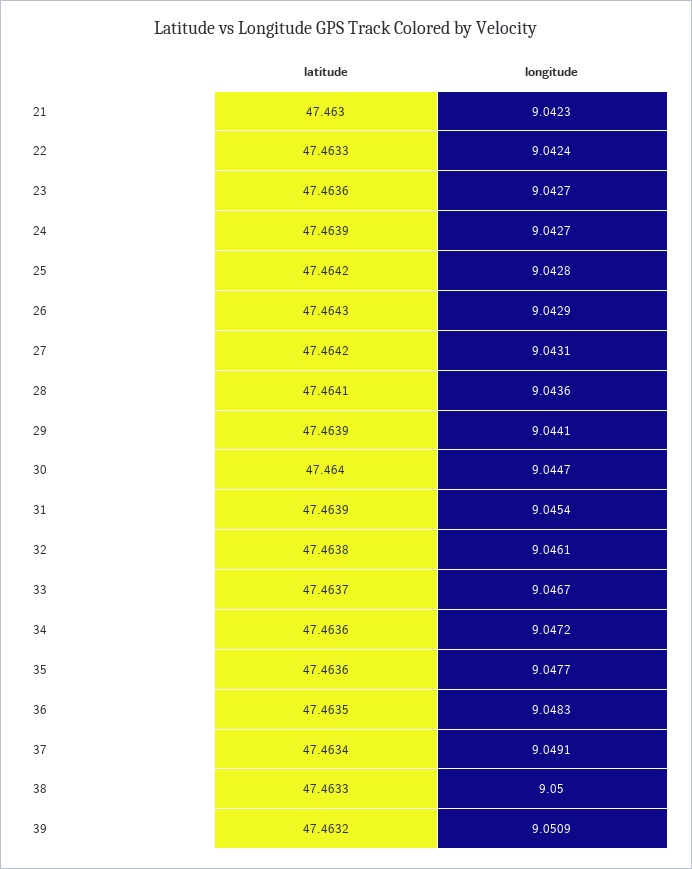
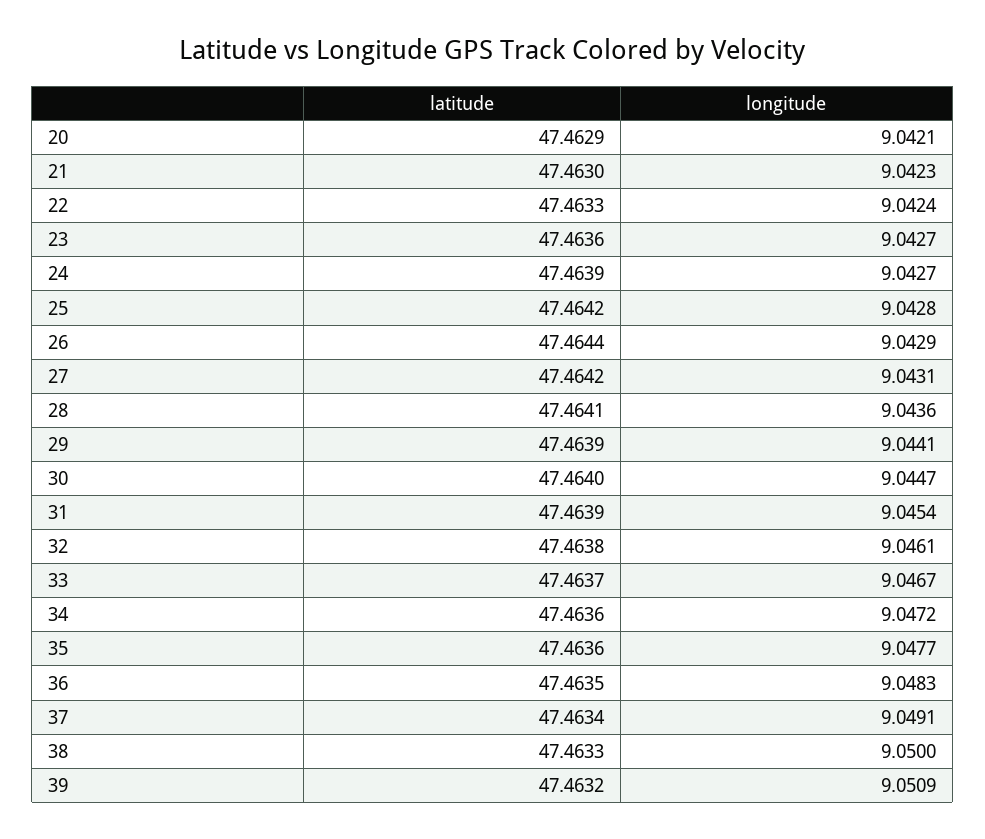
latitude, 26: 47.4643 -> 47.4644
latitude, 20: none -> 47.4629
longitude, 20: none -> 9.0421

